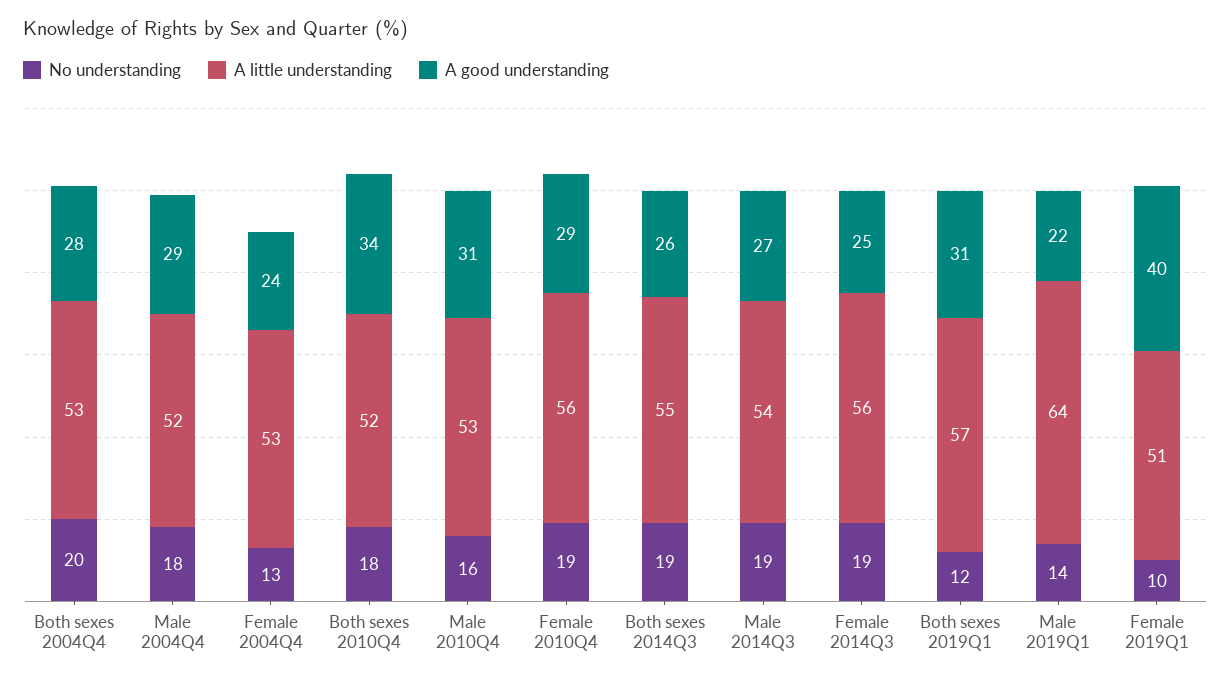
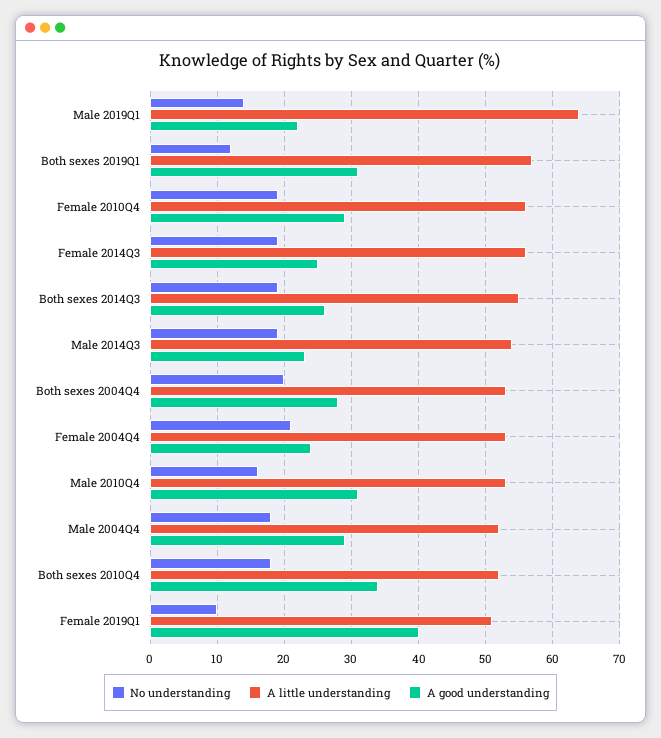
No understanding, Female 2004Q4: 13 -> 21
A good understanding, Male 2014Q3: 27 -> 23

